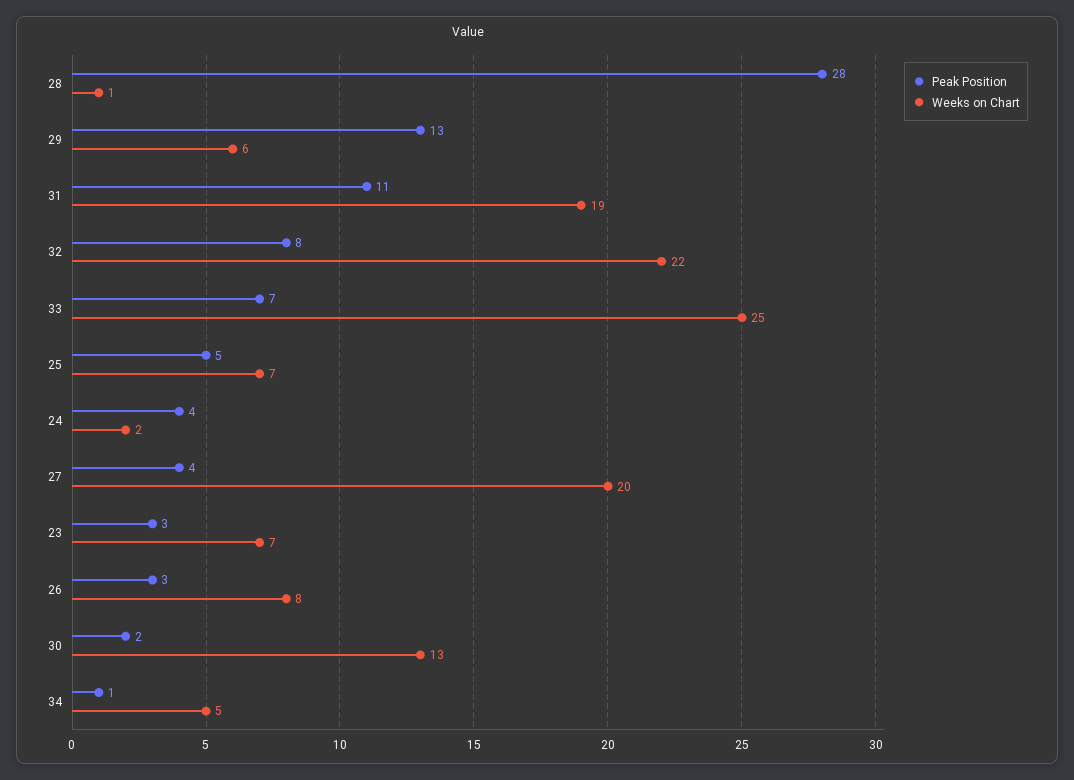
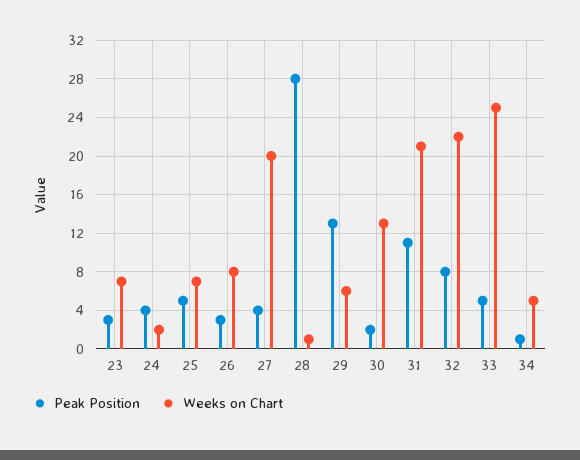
Weeks on Chart, 31: 19 -> 21
Peak Position, 33: 7 -> 5

